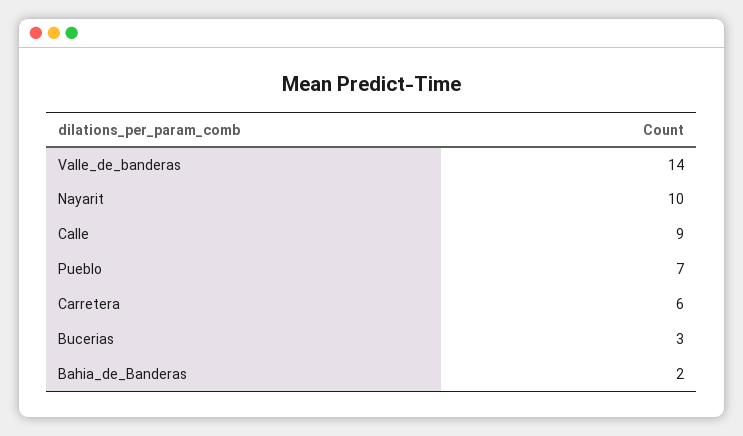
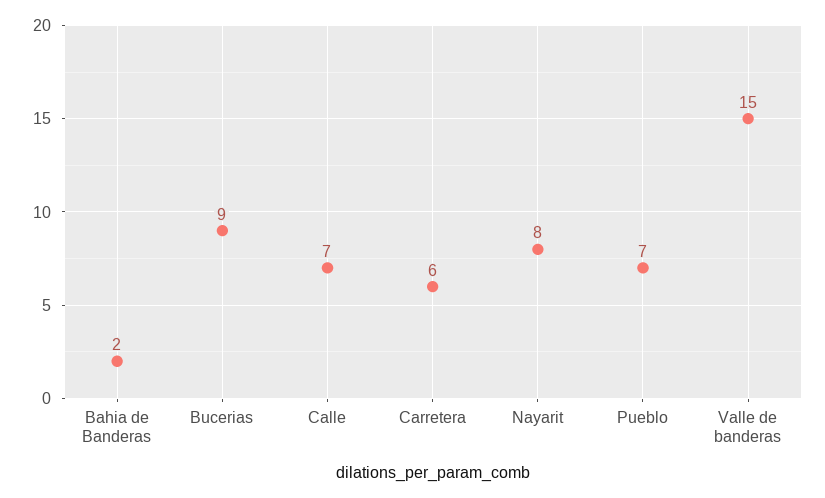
Valle_de_banderas: 14 -> 15
Nayarit: 10 -> 8
Calle: 9 -> 7
Bucerias: 3 -> 9

